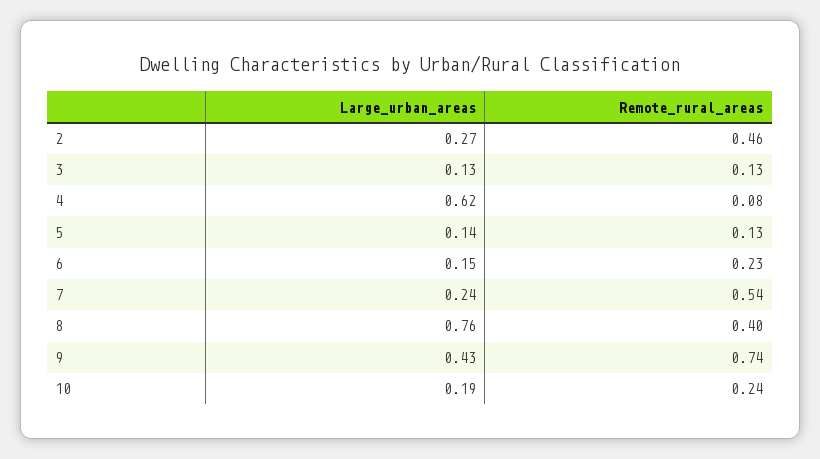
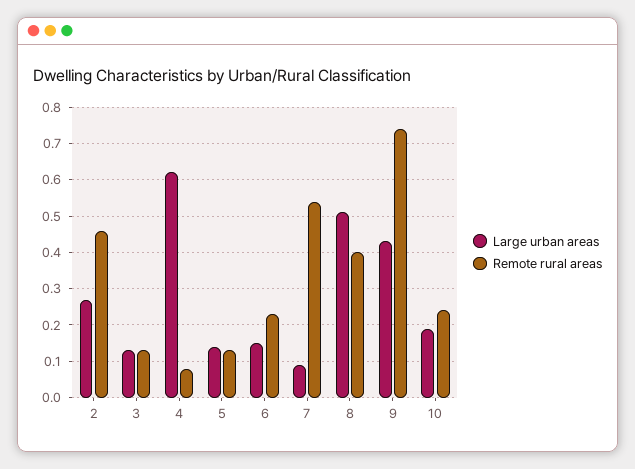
Large_urban_areas, 7: 0.24 -> 0.1
Large_urban_areas, 8: 0.76 -> 0.5

